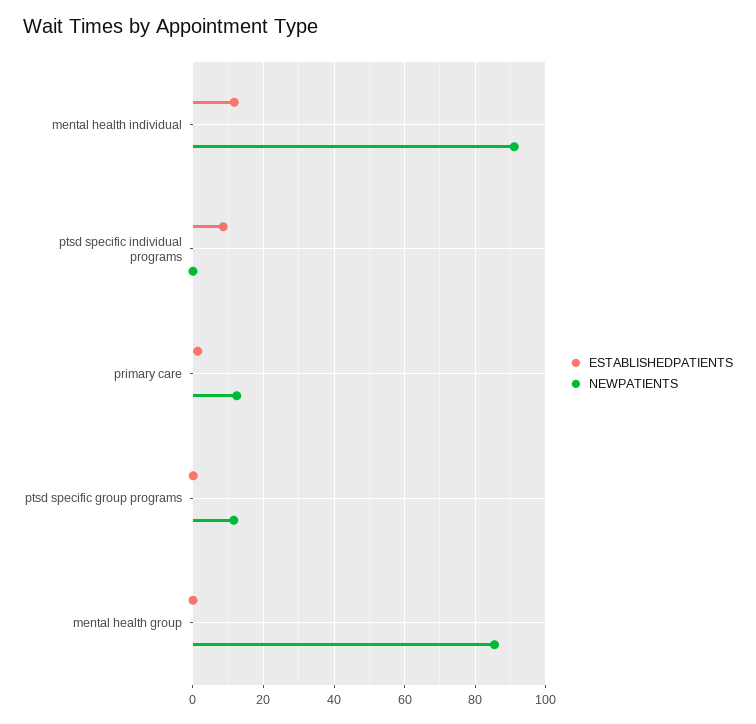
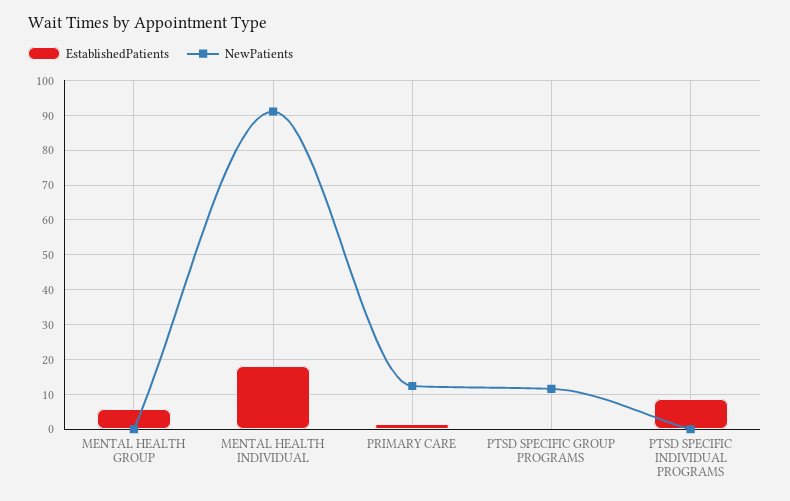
ESTABLISHEDPATIENTS, mental health individual: 12 -> 18
ESTABLISHEDPATIENTS, mental health group: 0 -> 6
NEWPATIENTS, mental health group: 86 -> 0

